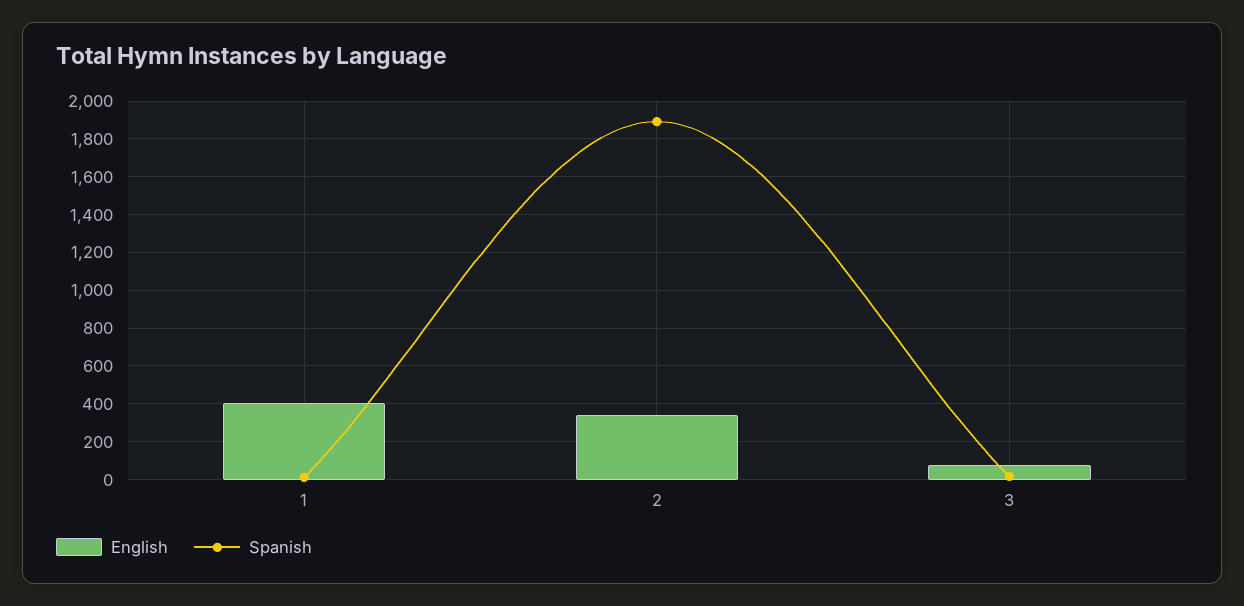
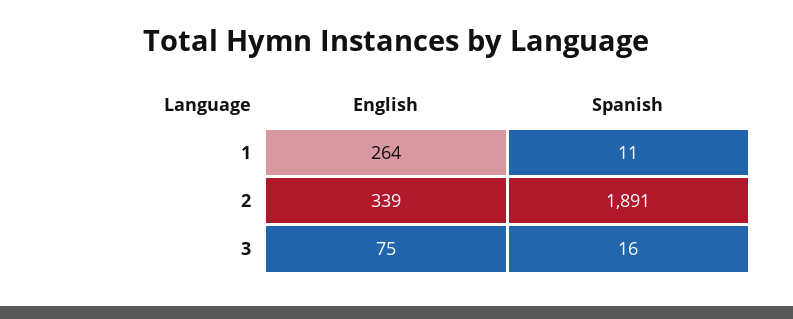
English, 1: 400 -> 264

